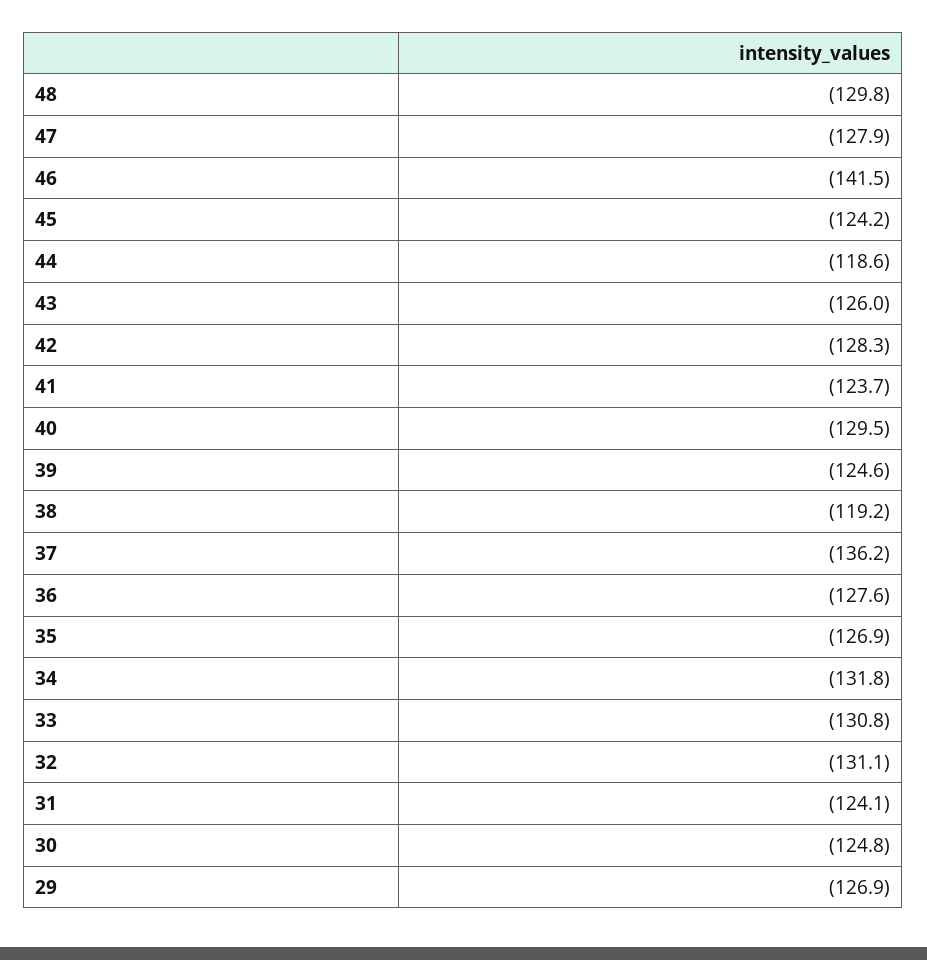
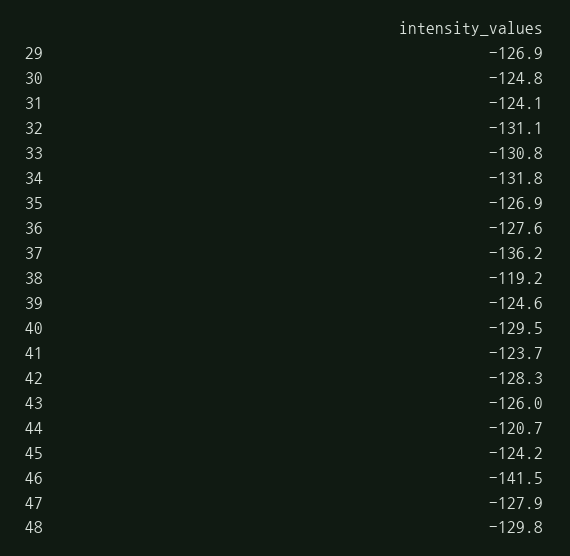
44: -118.6 -> -120.7

